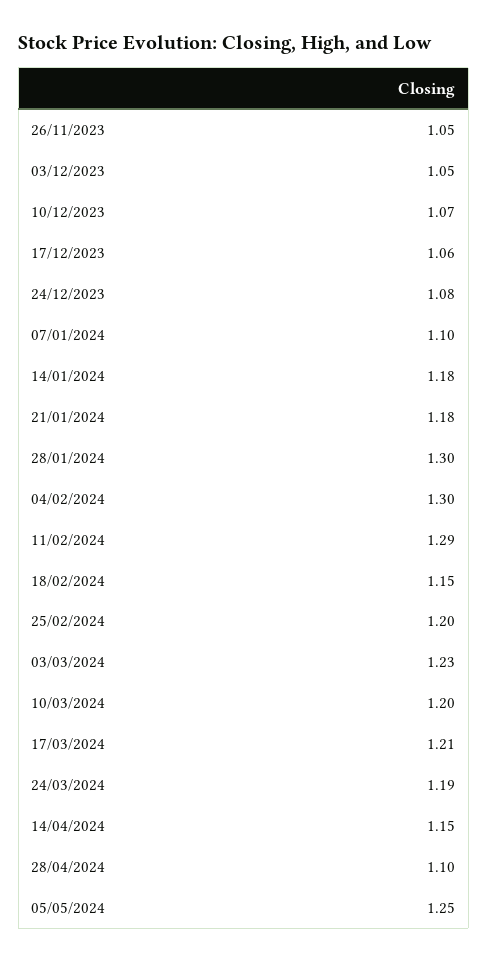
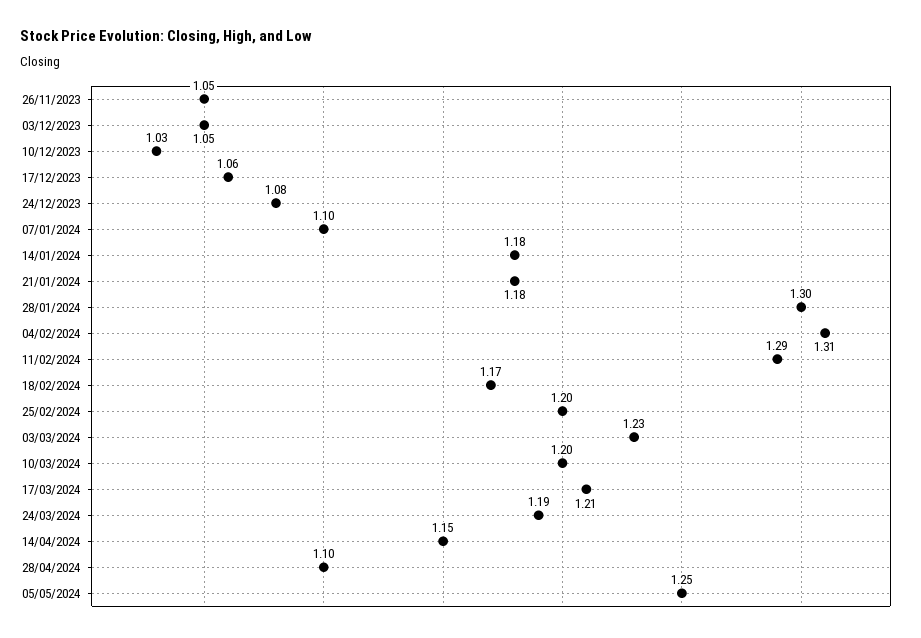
10/12/2023: 1.07 -> 1.03
04/02/2024: 1.3 -> 1.31
18/02/2024: 1.15 -> 1.17

